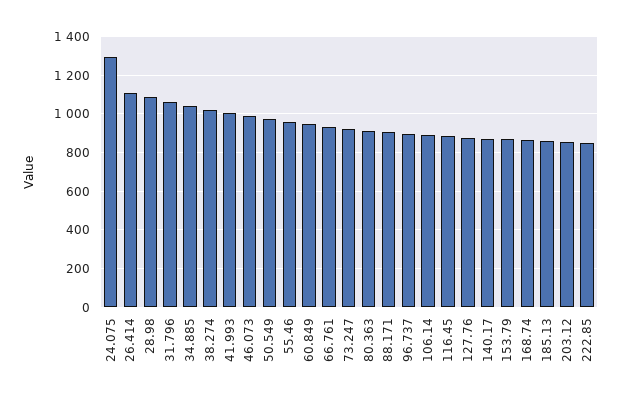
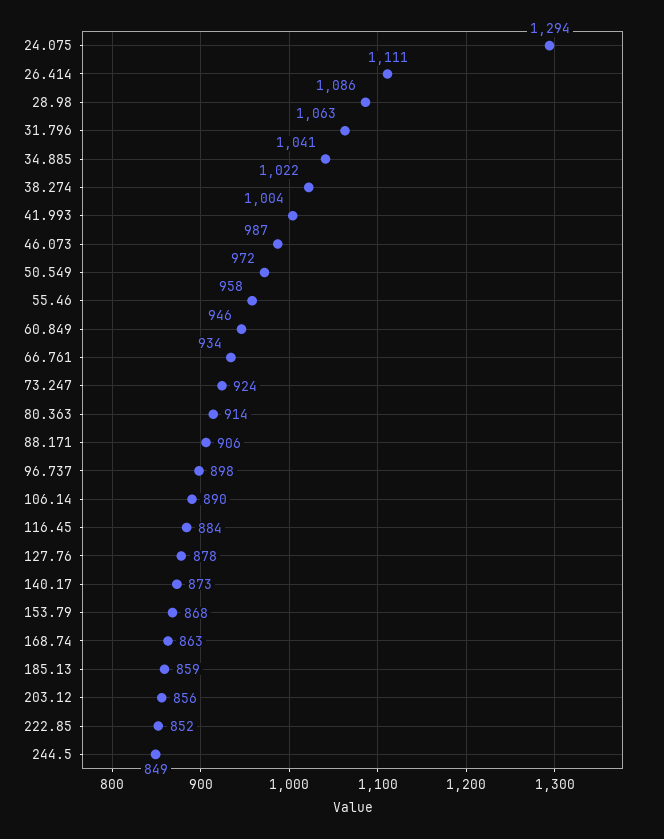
244.5: none -> 849

